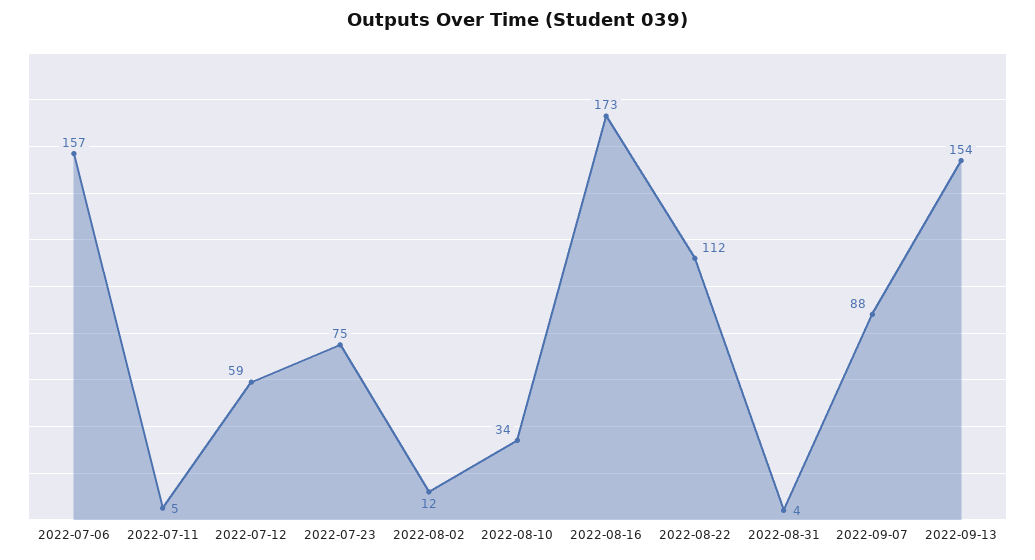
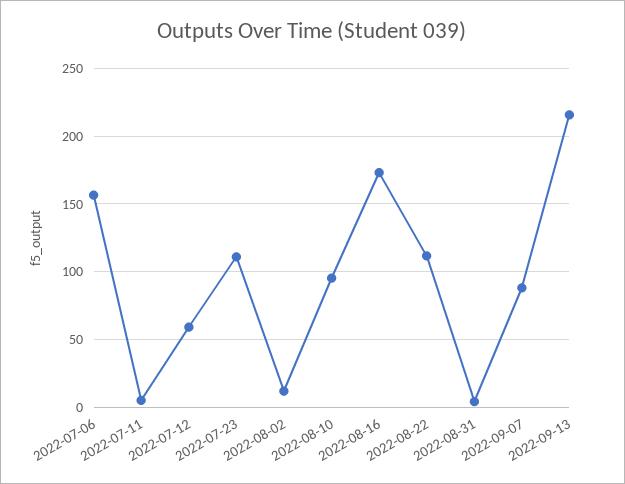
2022-07-23: 75 -> 110
2022-08-10: 34 -> 95
2022-09-13: 154 -> 215

